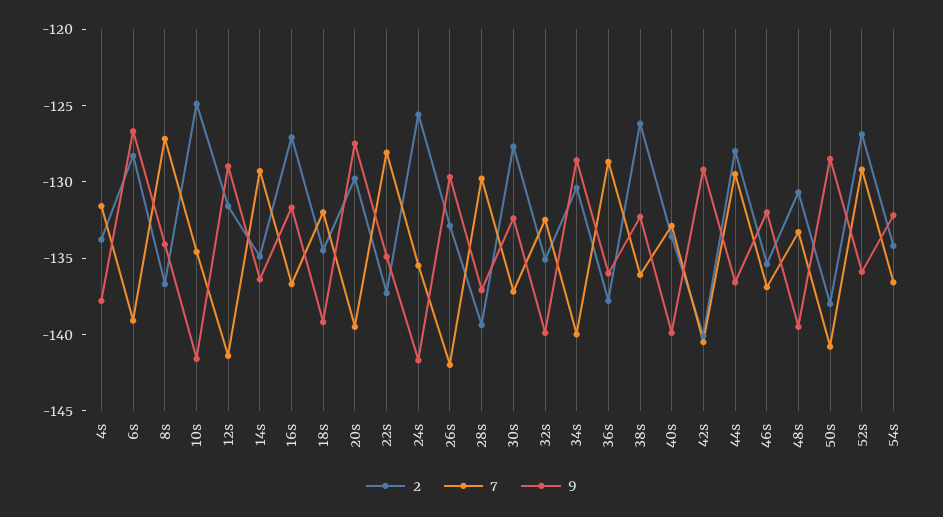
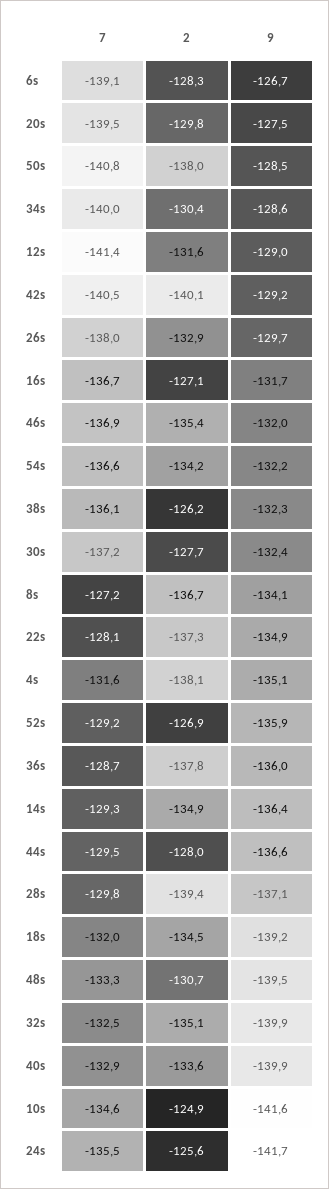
2, 4s: -134 -> -138.1
9, 4s: -138 -> -135.1
7, 26s: -142 -> -138

